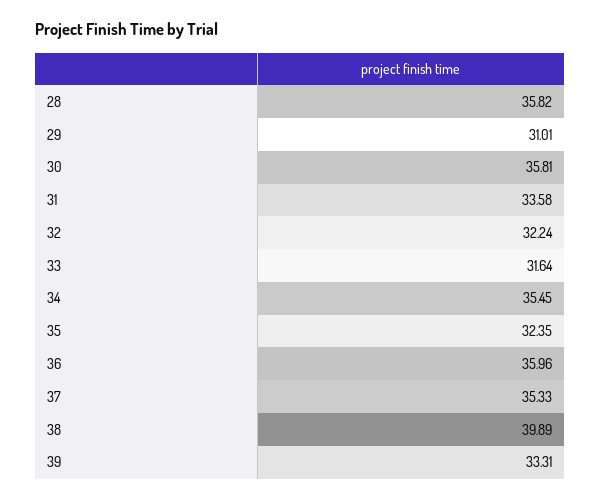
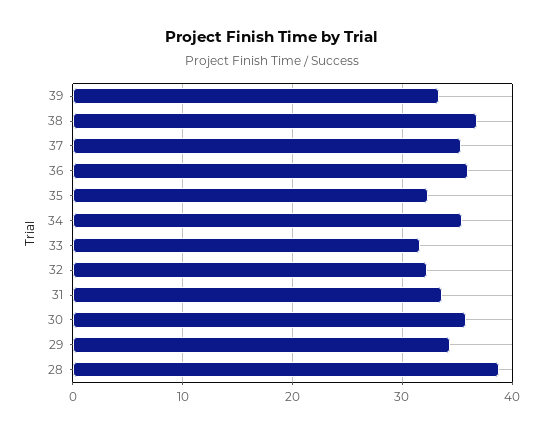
28: 35.82 -> 39
29: 31.01 -> 34
38: 39.89 -> 37

